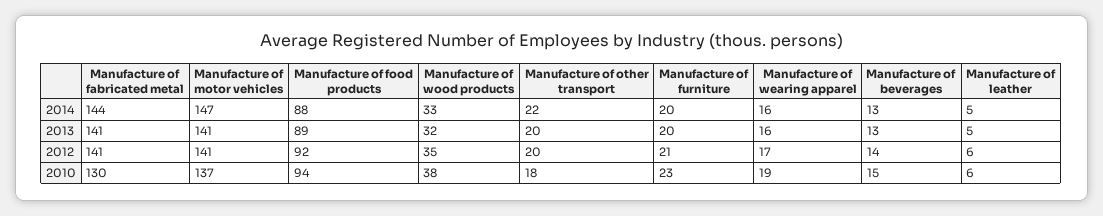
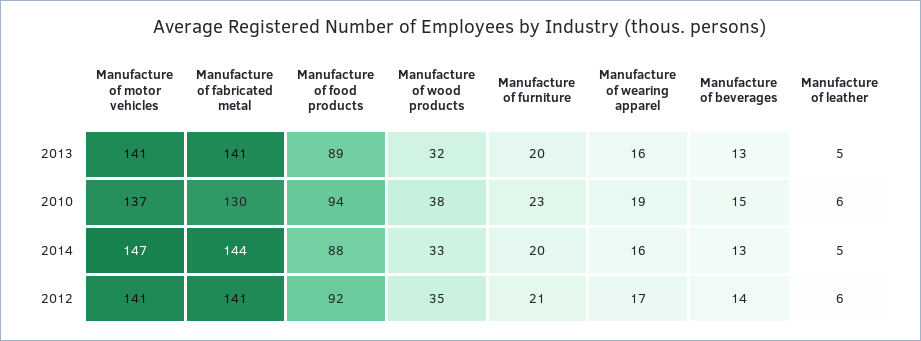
Manufacture of other transport, 2014: 22 -> none
Manufacture of other transport, 2013: 20 -> none
Manufacture of other transport, 2012: 20 -> none
Manufacture of other transport, 2010: 18 -> none

